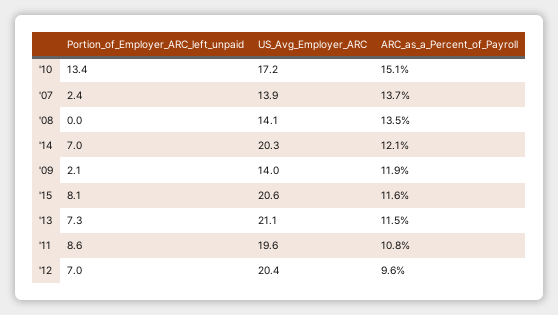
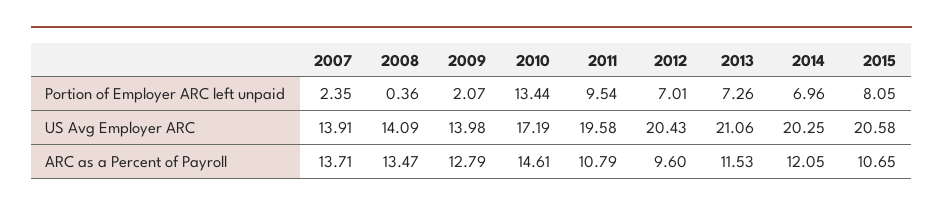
ARC_as_a_Percent_of_Payroll, '10: 15.1 -> 14.61
Portion_of_Employer_ARC_left_unpaid, '08: 0 -> 0.36
ARC_as_a_Percent_of_Payroll, '09: 11.9 -> 12.79
ARC_as_a_Percent_of_Payroll, '15: 11.6 -> 10.65
Portion_of_Employer_ARC_left_unpaid, '11: 8.6 -> 9.54

